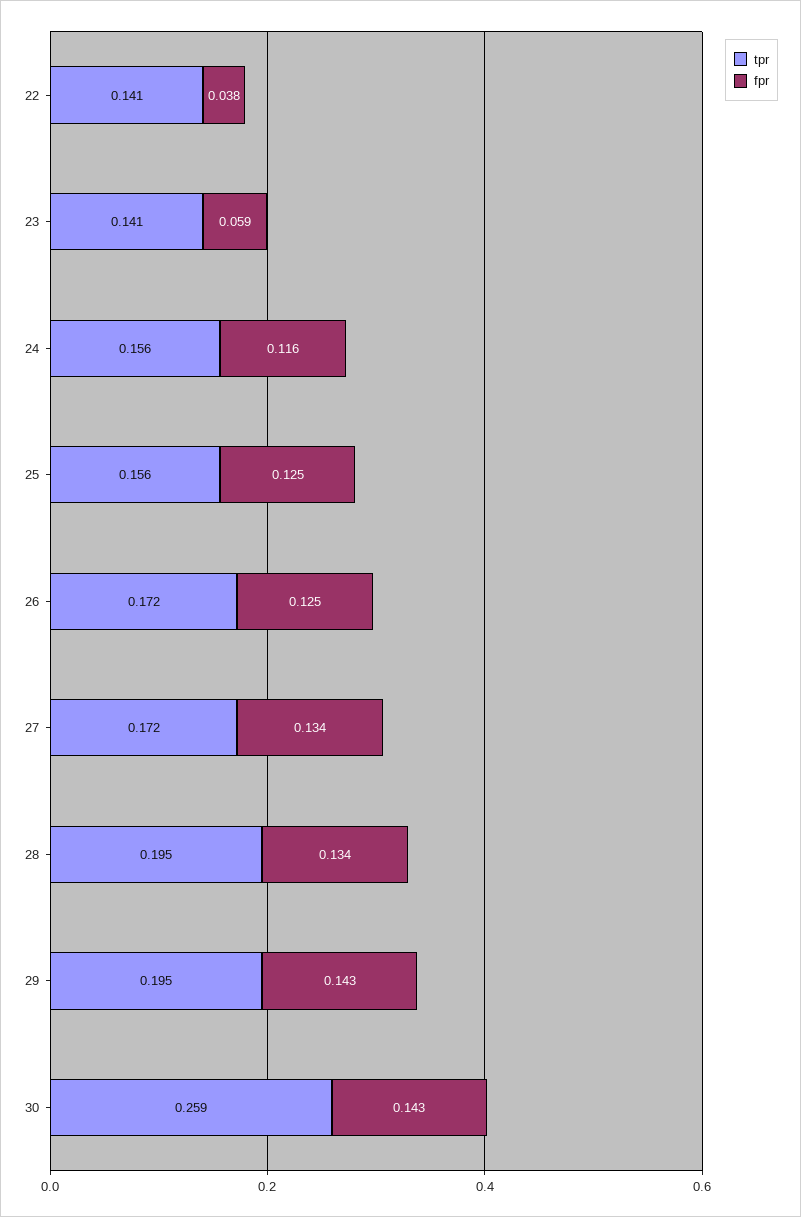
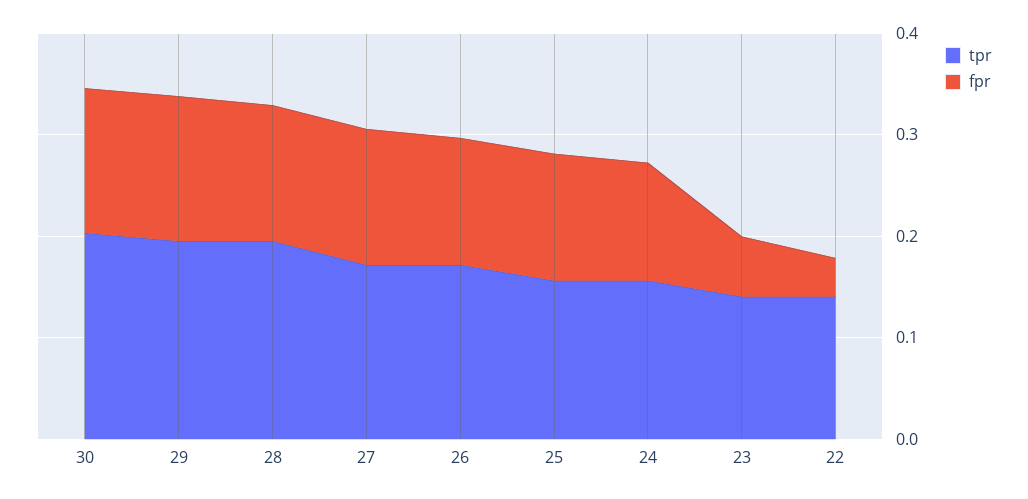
tpr, 30: 0.259 -> 0.2

